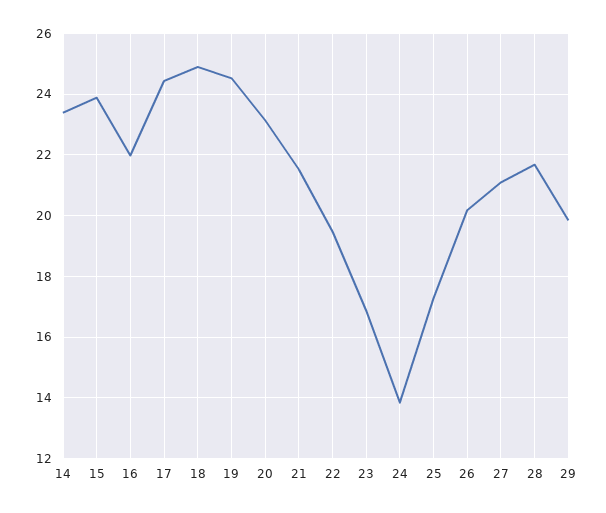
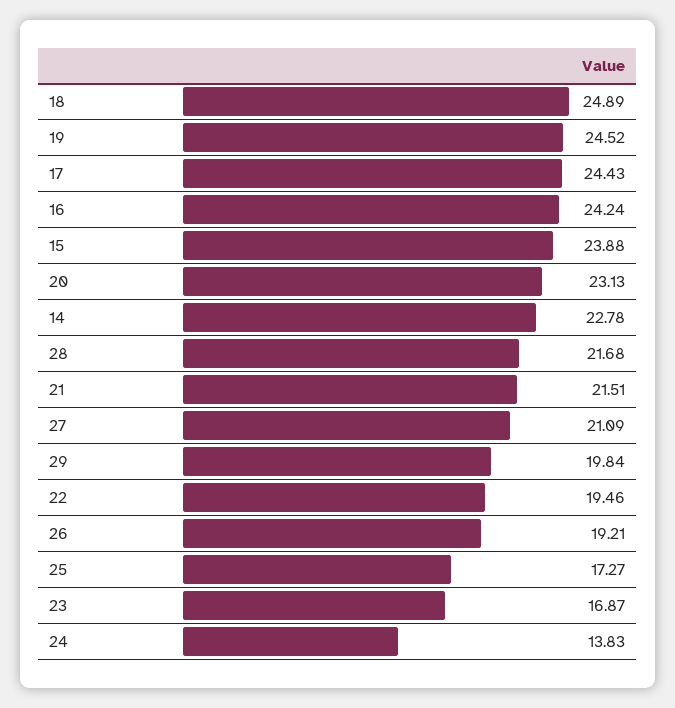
14: 23.4 -> 22.78
16: 22 -> 24.24
26: 20.2 -> 19.21

